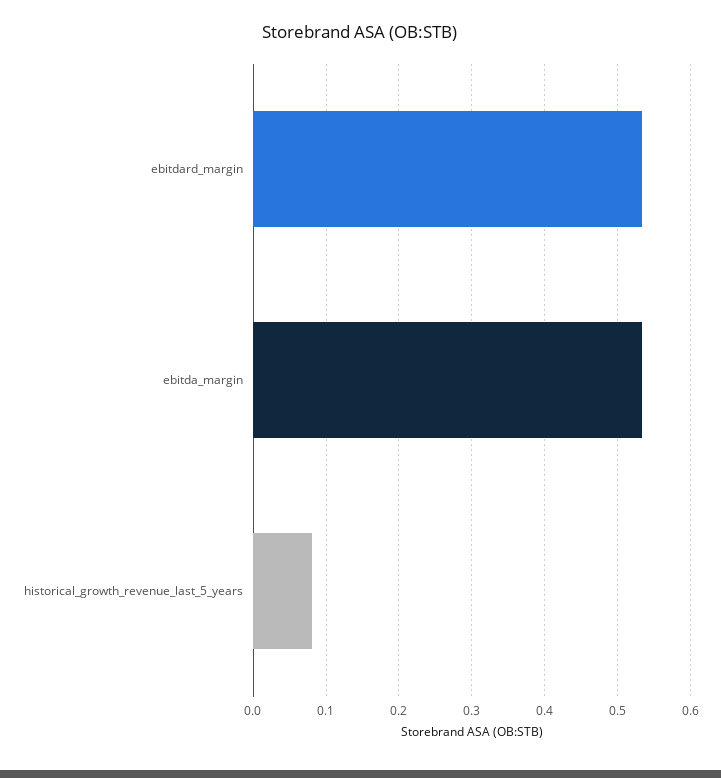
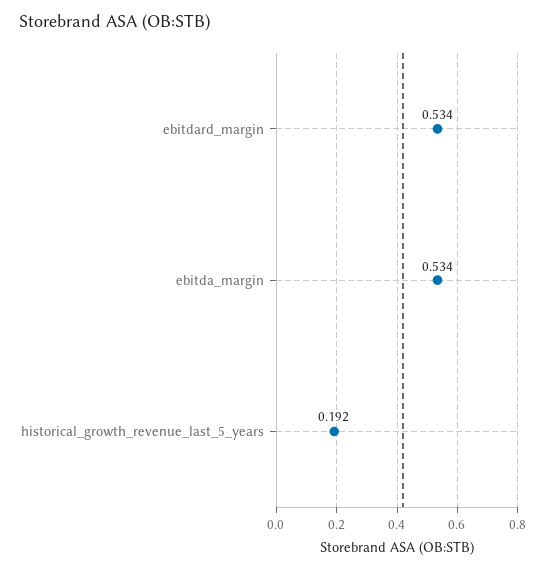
historical_growth_revenue_last_5_years: 0.08 -> 0.192

